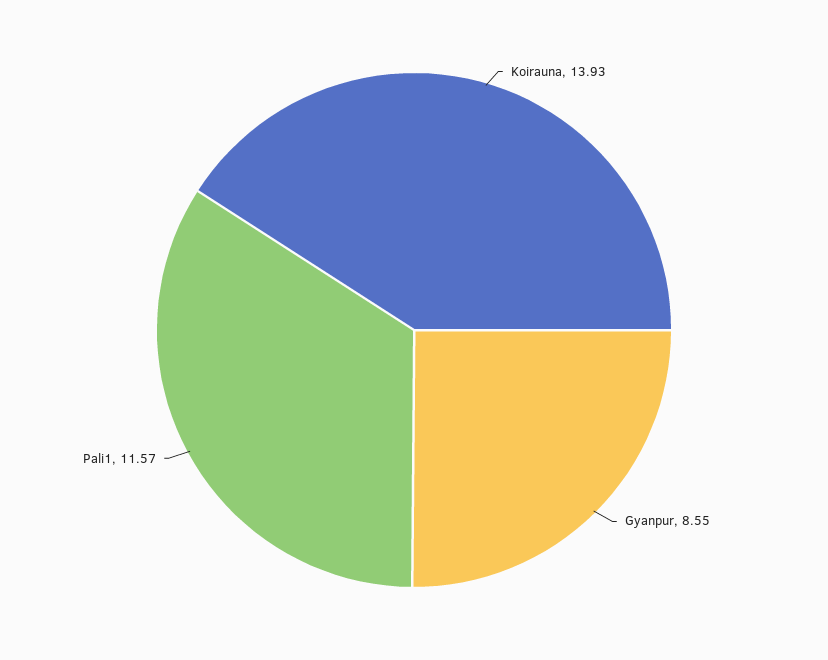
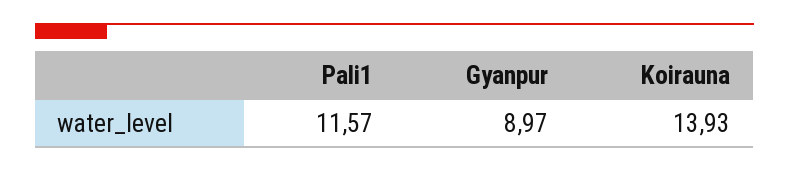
Gyanpur: 8.55 -> 8.97

